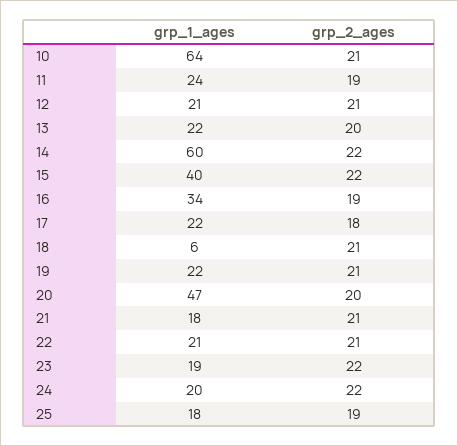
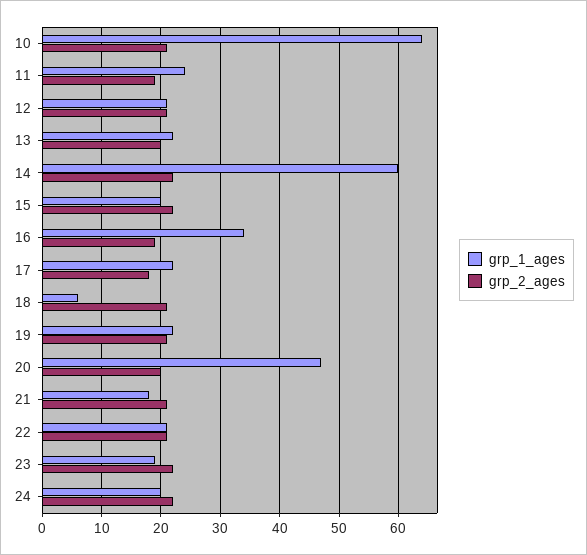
grp_1_ages, 15: 40 -> 20
grp_1_ages, 25: 18 -> none
grp_2_ages, 25: 19 -> none

